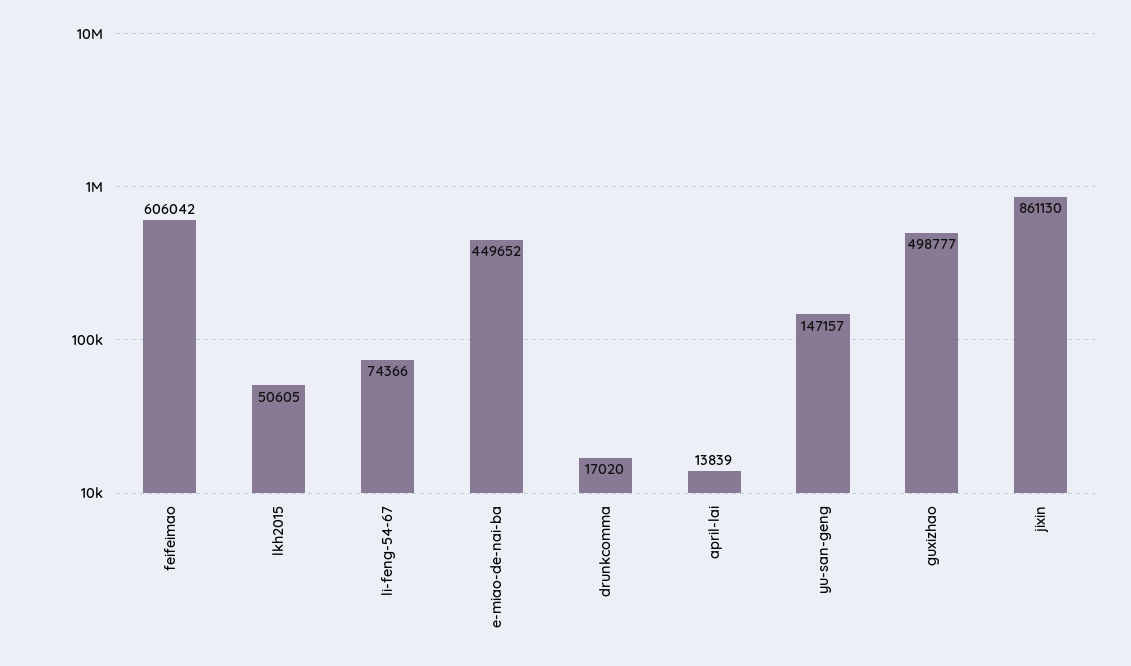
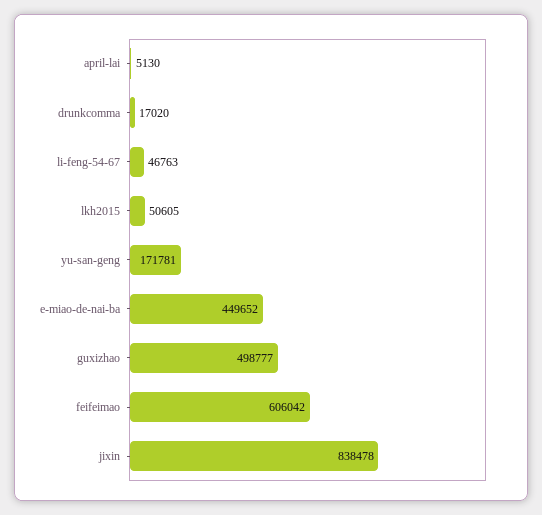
li-feng-54-67: 74366 -> 46763
april-lai: 13839 -> 5130
yu-san-geng: 147157 -> 171781
jixin: 861130 -> 838478

